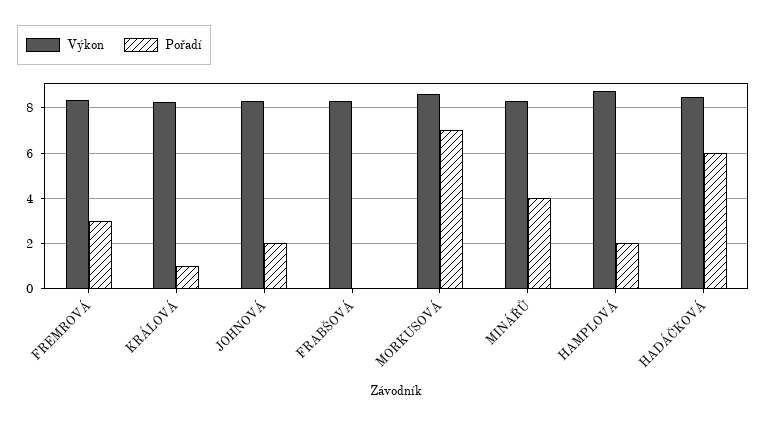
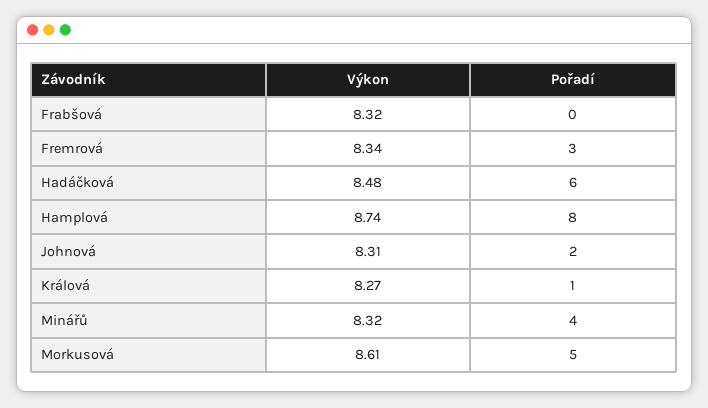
Pořadí, MORKUSOVÁ: 7 -> 5
Pořadí, HAMPLOVÁ: 2 -> 8

